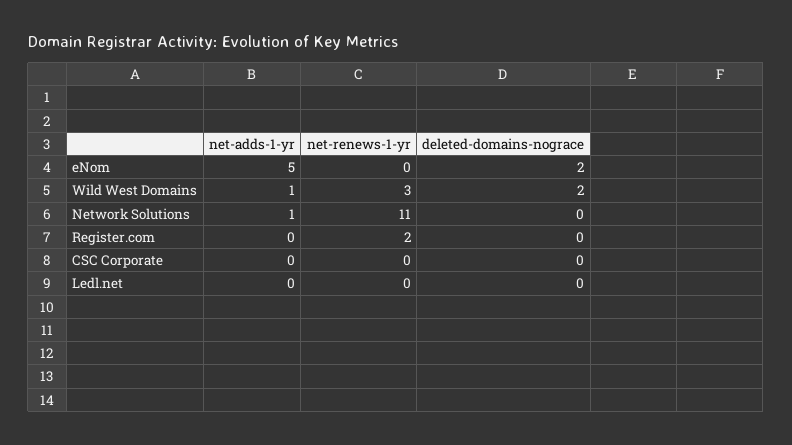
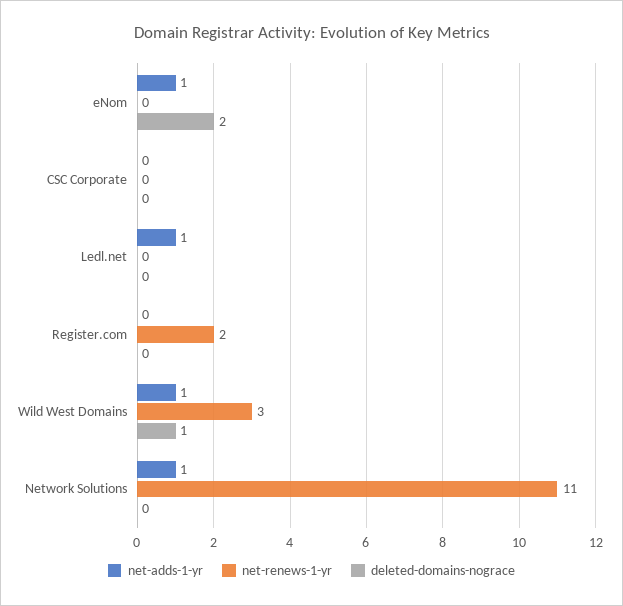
net-adds-1-yr, eNom: 5 -> 1
deleted-domains-nograce, Wild West Domains: 2 -> 1
net-adds-1-yr, Ledl.net: 0 -> 1

